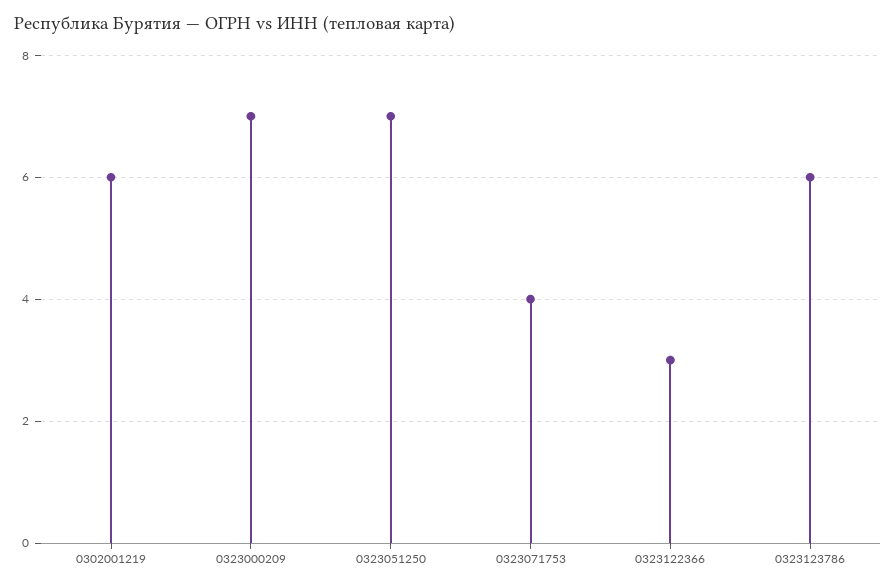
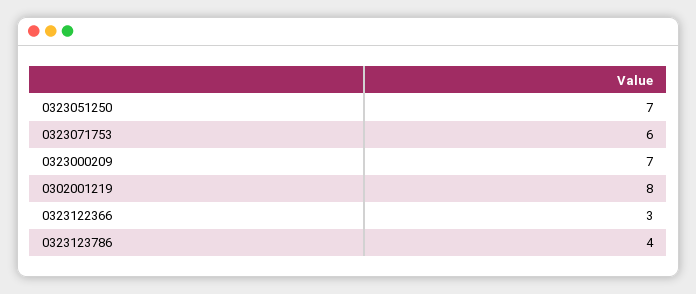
0302001219: 6 -> 8
0323071753: 4 -> 6
0323123786: 6 -> 4

